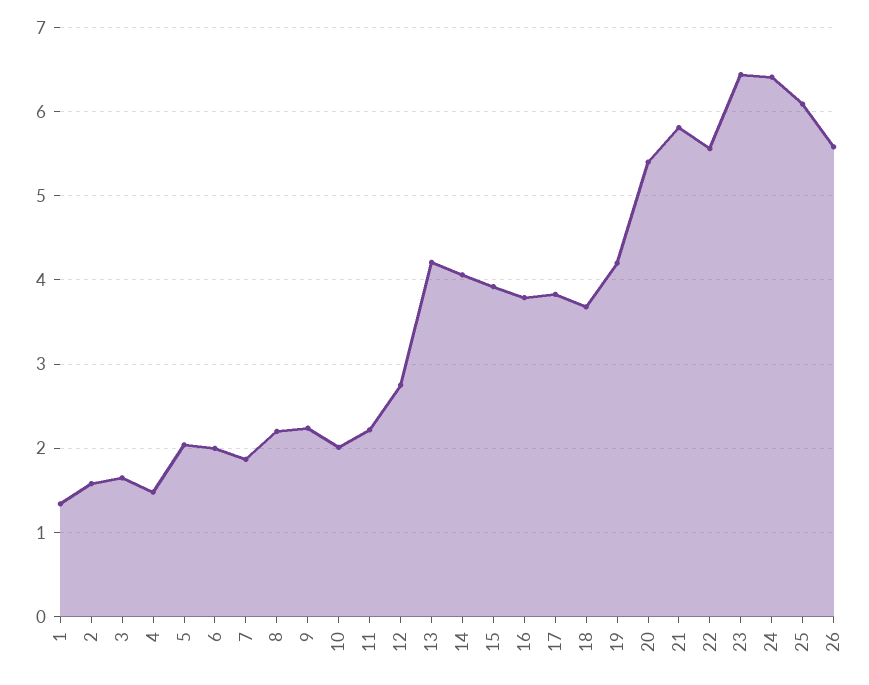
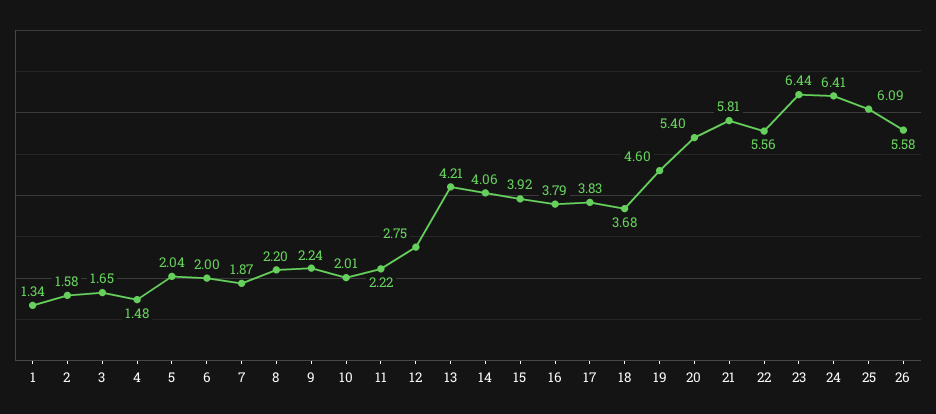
19: 4.2 -> 4.6

